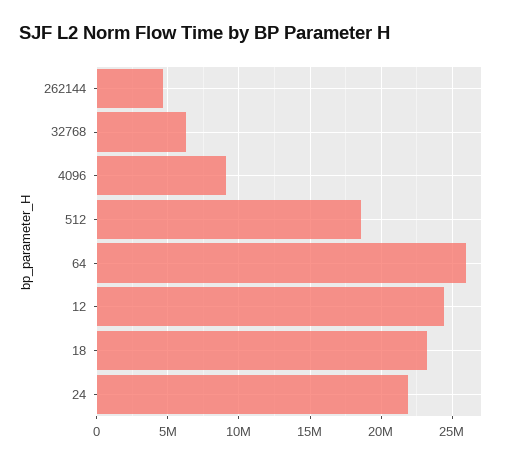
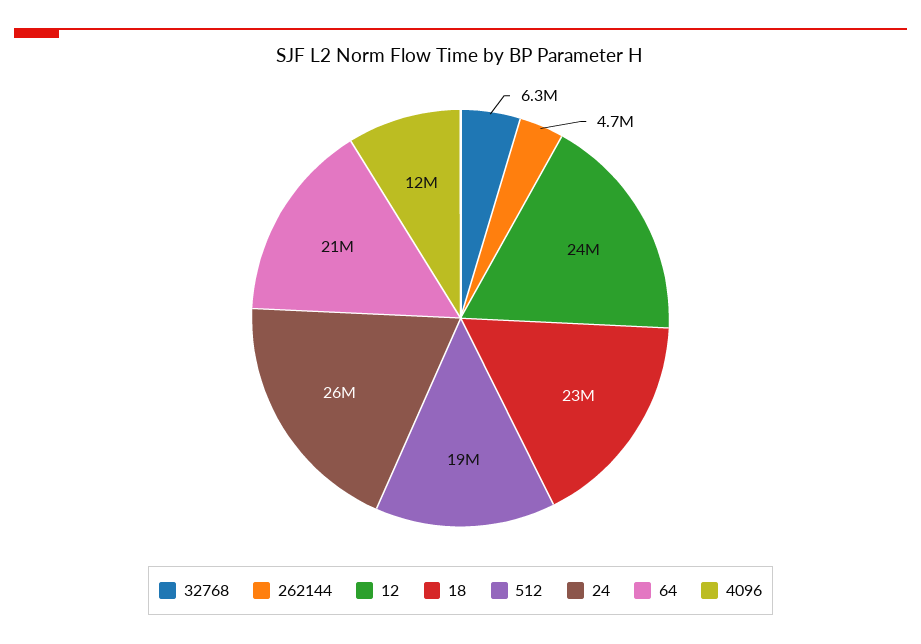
4096: 9000000 -> 12000000
64: 26000000 -> 21000000
24: 22000000 -> 26000000

